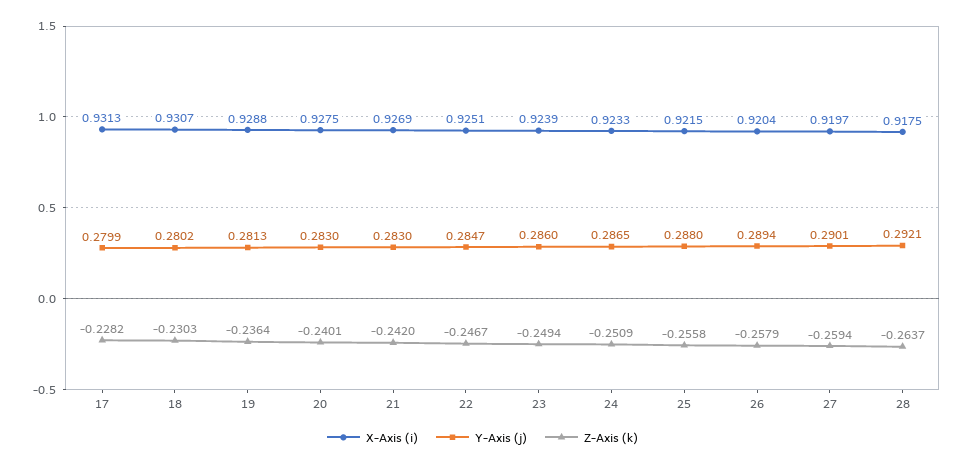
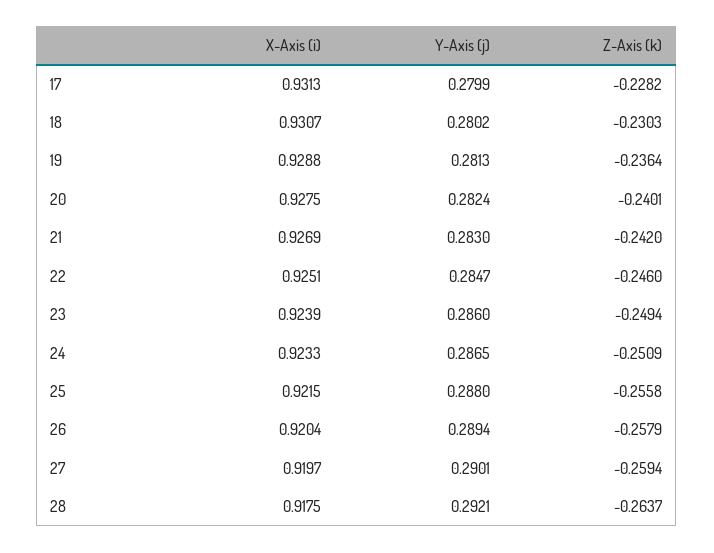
Y-Axis (j), 20: 0.283 -> 0.2824
Z-Axis (k), 22: -0.2467 -> -0.246

